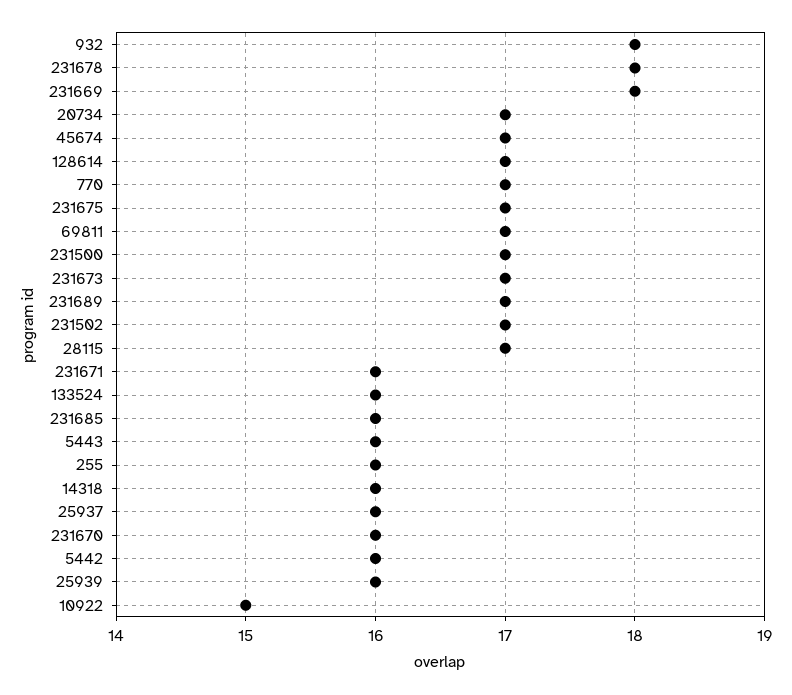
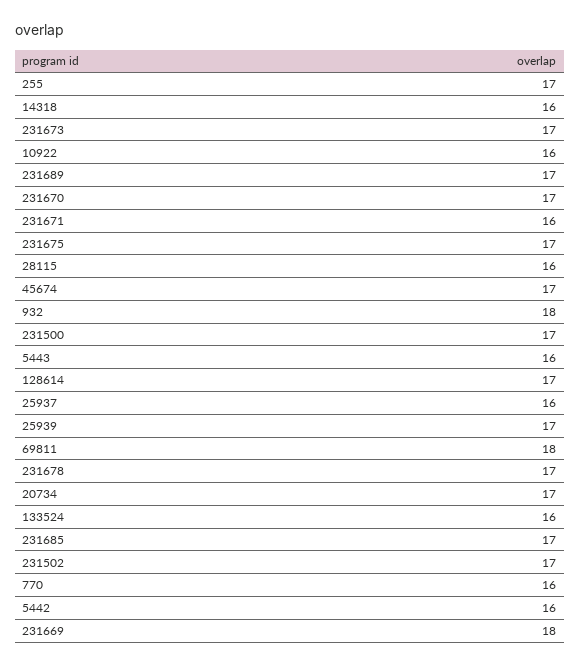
231678: 18 -> 17
770: 17 -> 16
69811: 17 -> 18
28115: 17 -> 16
231685: 16 -> 17
255: 16 -> 17
231670: 16 -> 17
25939: 16 -> 17
10922: 15 -> 16

